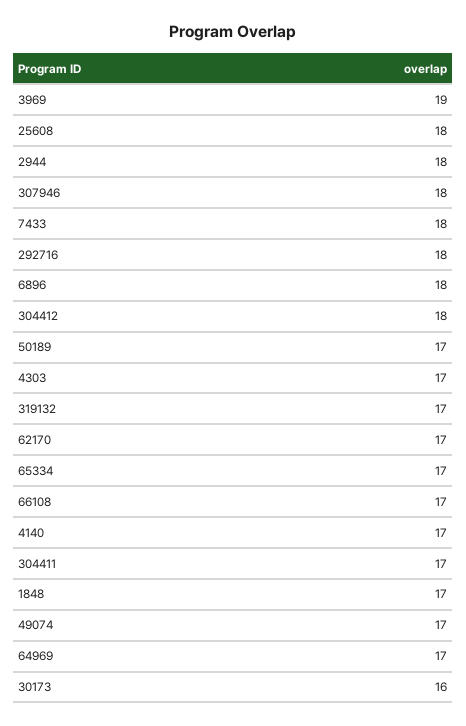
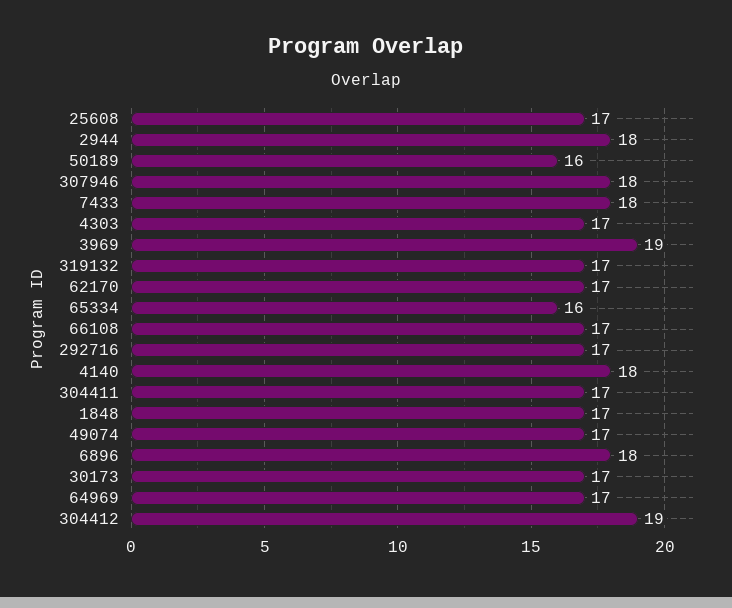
25608: 18 -> 17
292716: 18 -> 17
304412: 18 -> 19
50189: 17 -> 16
65334: 17 -> 16
4140: 17 -> 18
30173: 16 -> 17

